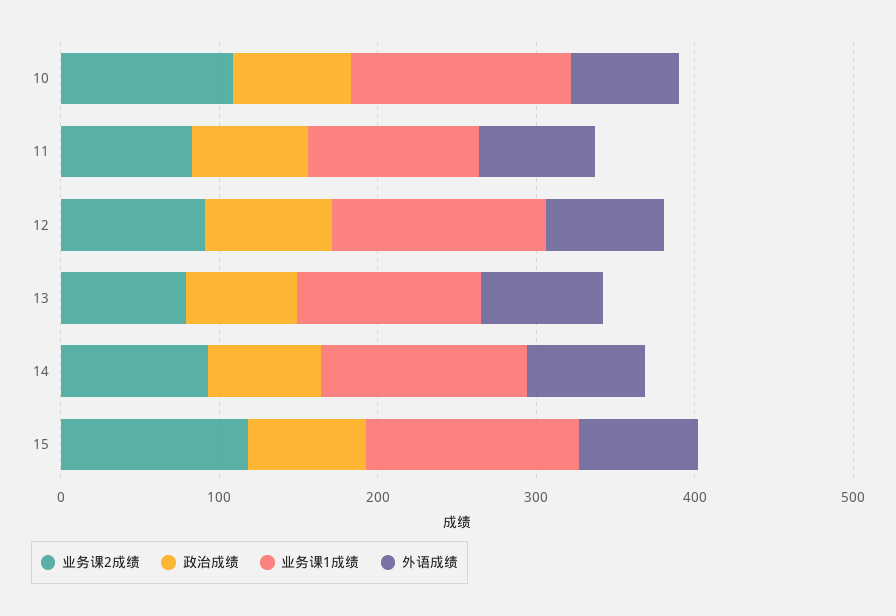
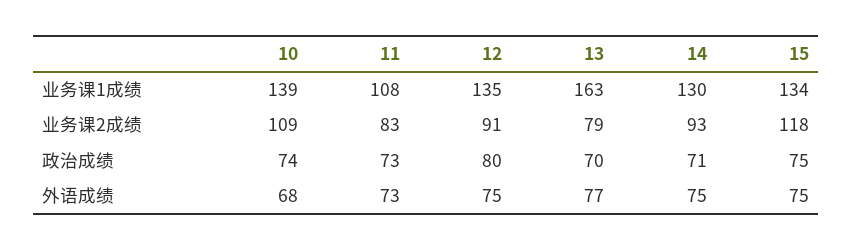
业务课1成绩, 13: 120 -> 163

